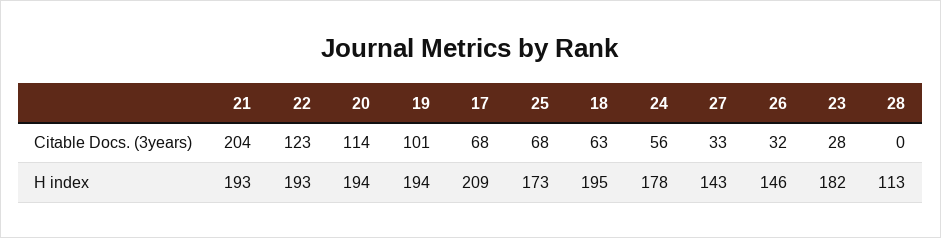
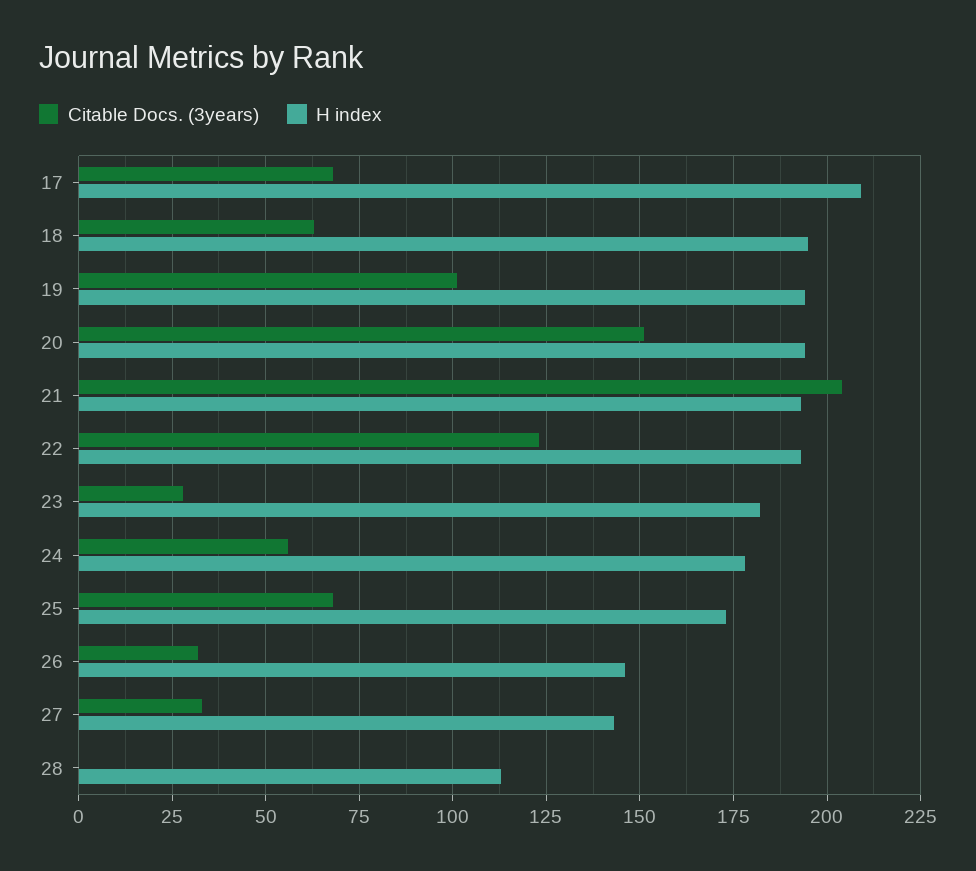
Citable Docs. (3years), 20: 114 -> 150

